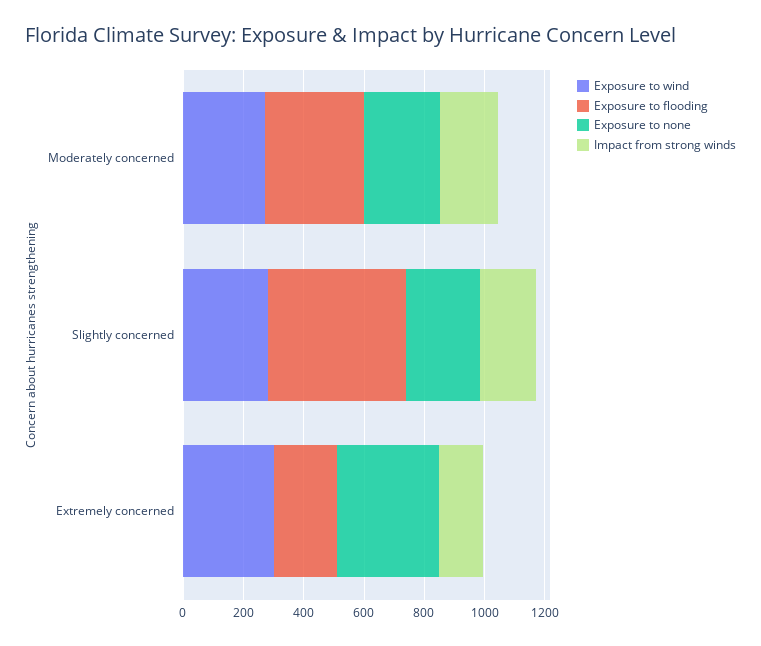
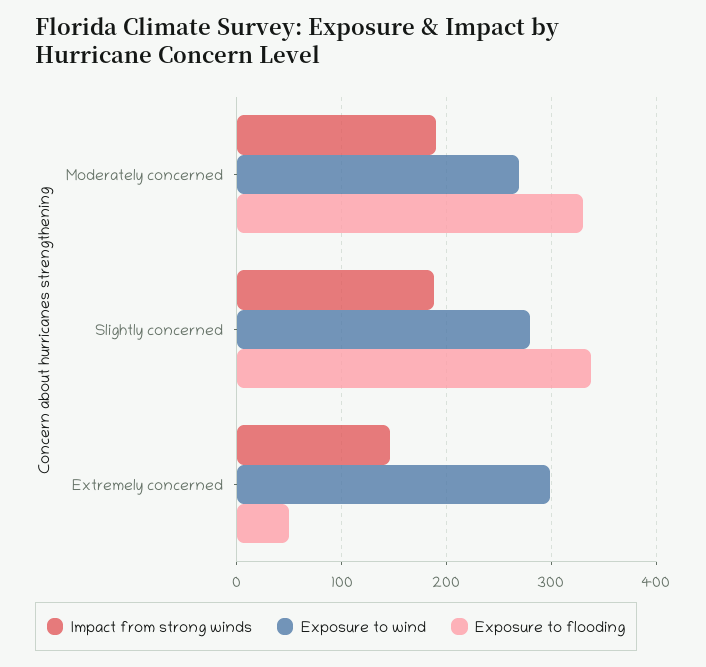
Exposure to none, Moderately concerned: 250 -> none
Exposure to flooding, Slightly concerned: 450 -> 340
Exposure to none, Slightly concerned: 250 -> none
Exposure to flooding, Extremely concerned: 200 -> 50
Exposure to none, Extremely concerned: 350 -> none

